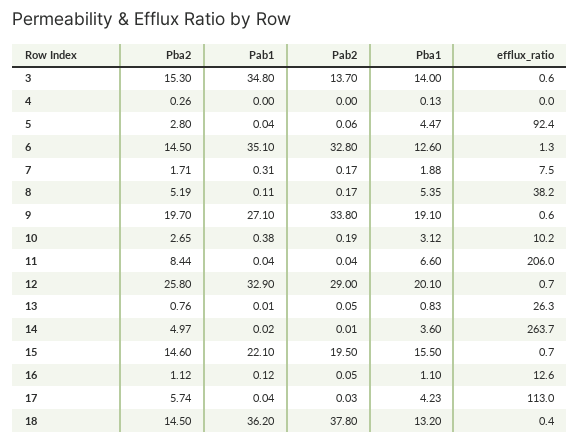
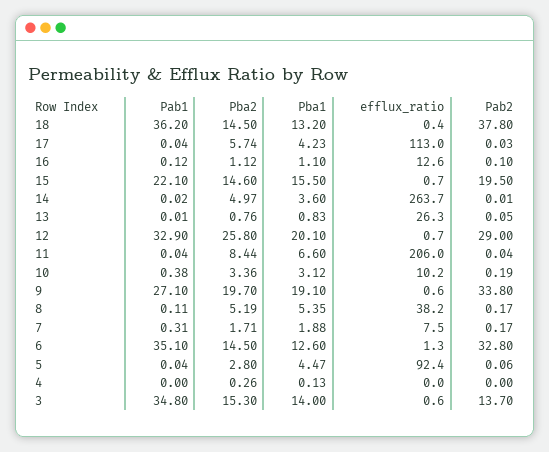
Pba2, 10: 2.65 -> 3.36
Pab2, 16: 0.05 -> 0.1

